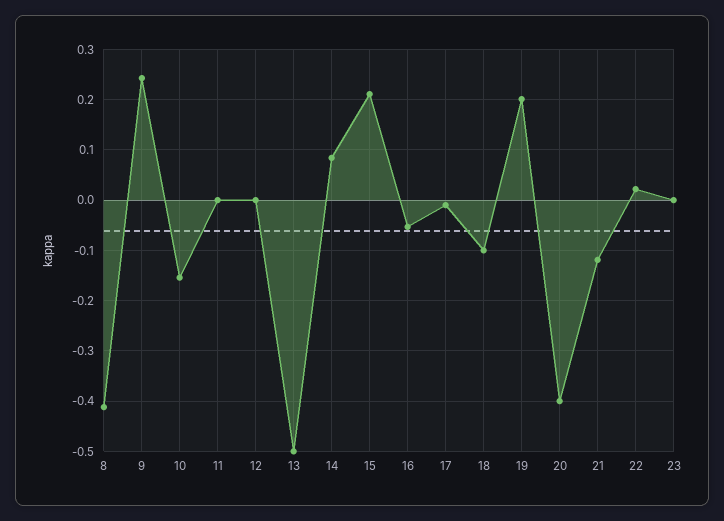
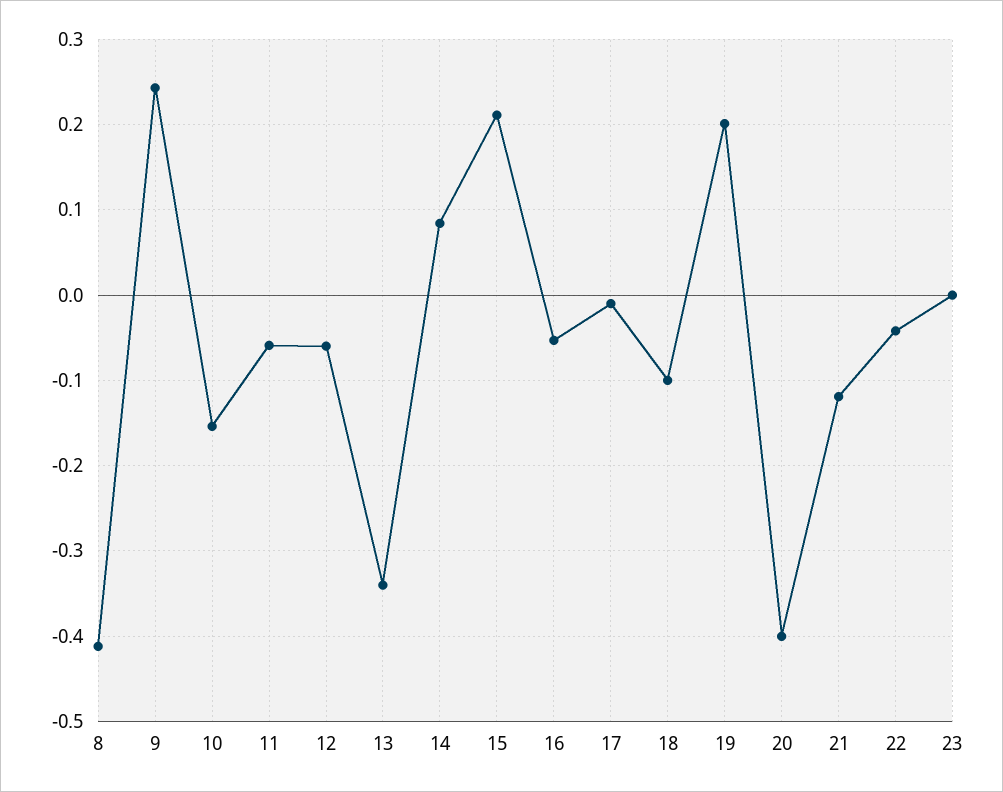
11: 0 -> -0.06
12: 0 -> -0.06
13: -0.5 -> -0.34
22: 0.02 -> -0.04

